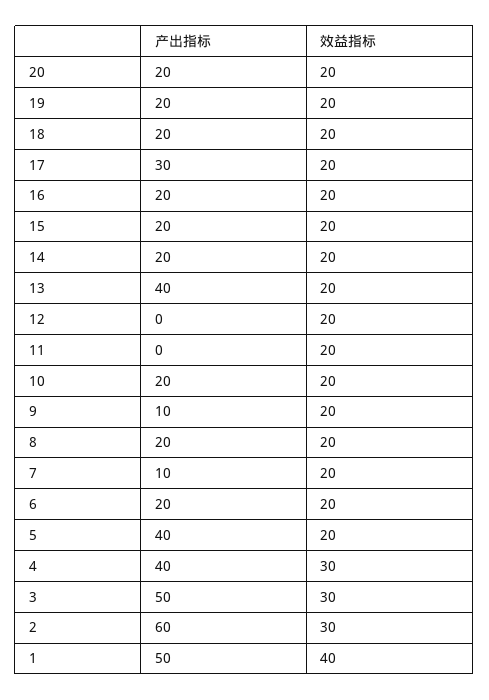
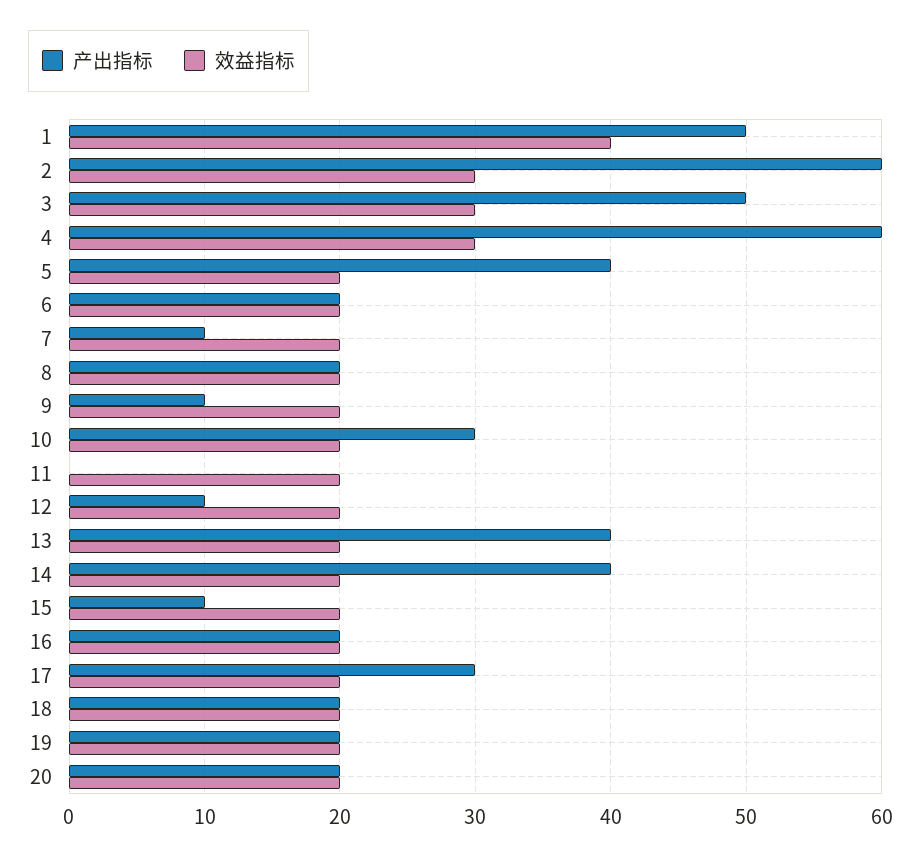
产出指标, 15: 20 -> 10
产出指标, 14: 20 -> 40
产出指标, 12: 0 -> 10
产出指标, 10: 20 -> 30
产出指标, 4: 40 -> 60

